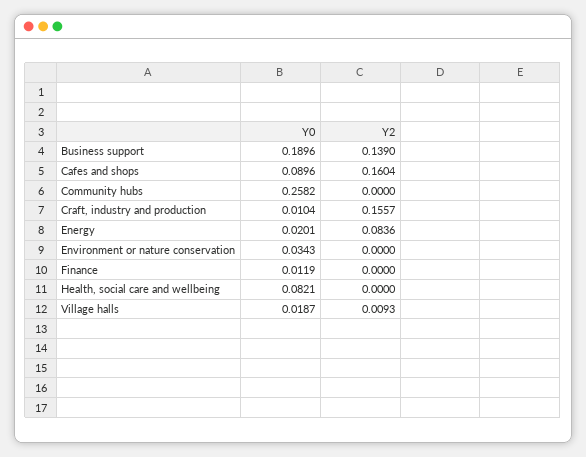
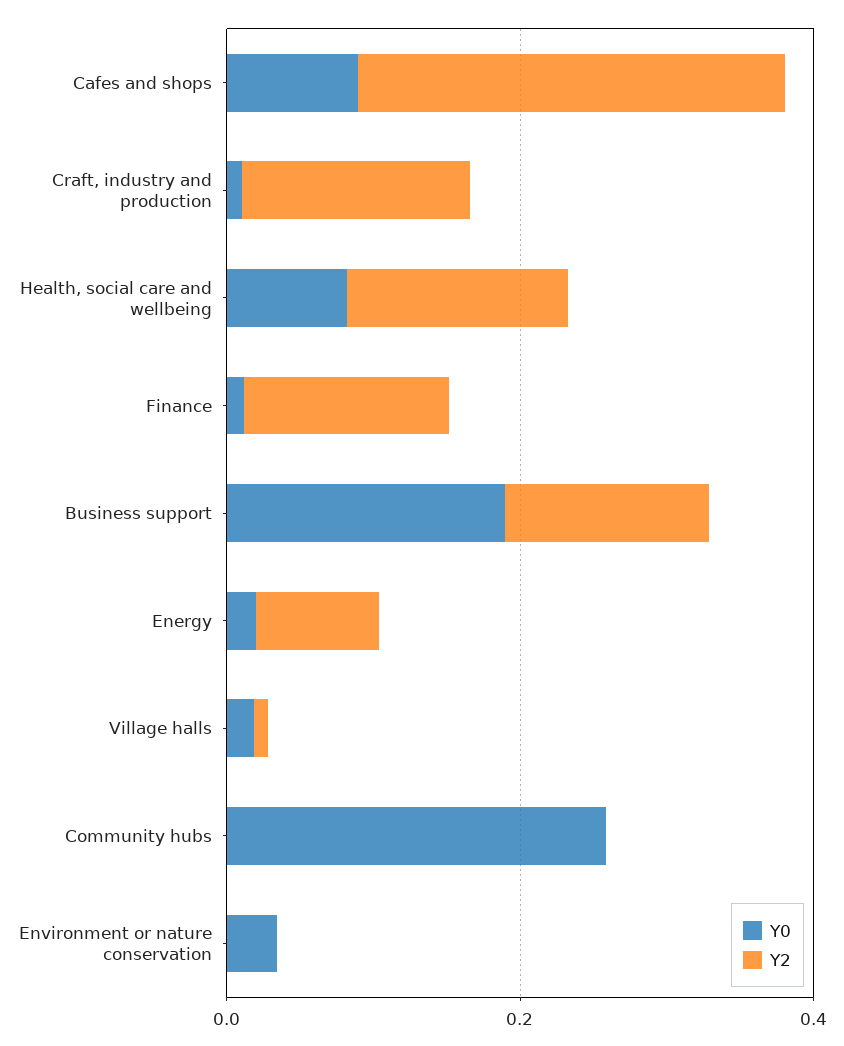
Y2, Cafes and shops: 0.1604 -> 0.3
Y2, Finance: 0 -> 0.15
Y2, Health, social care and wellbeing: 0 -> 0.15

